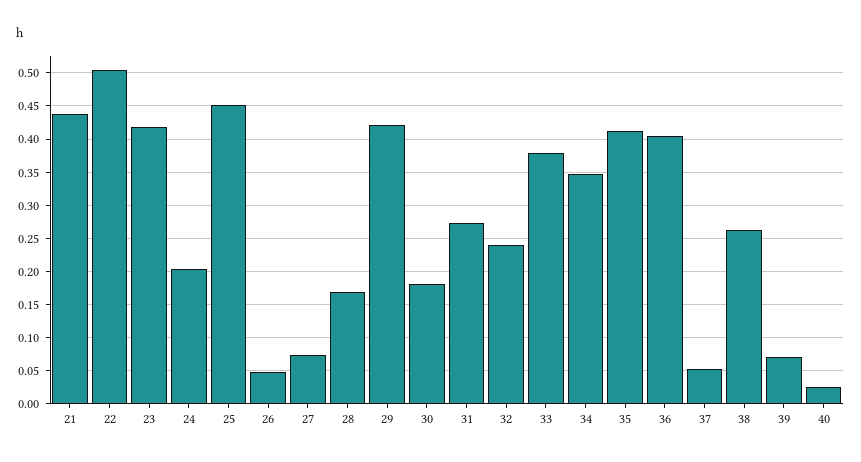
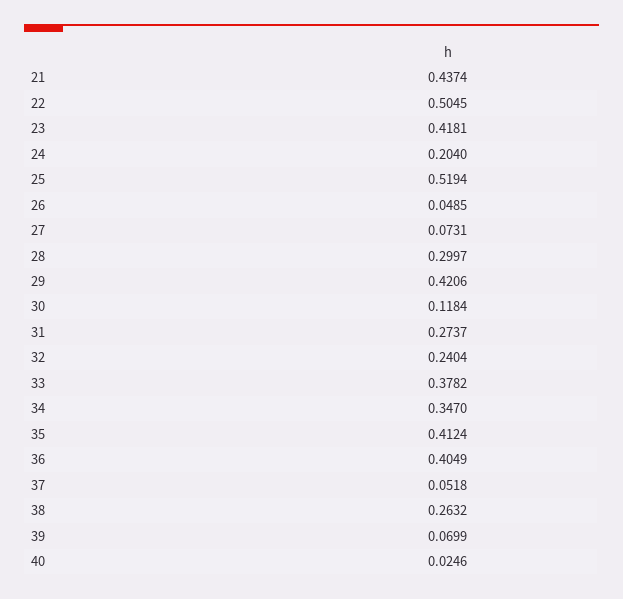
25: 0.45 -> 0.5194
28: 0.17 -> 0.2997
30: 0.18 -> 0.1184

